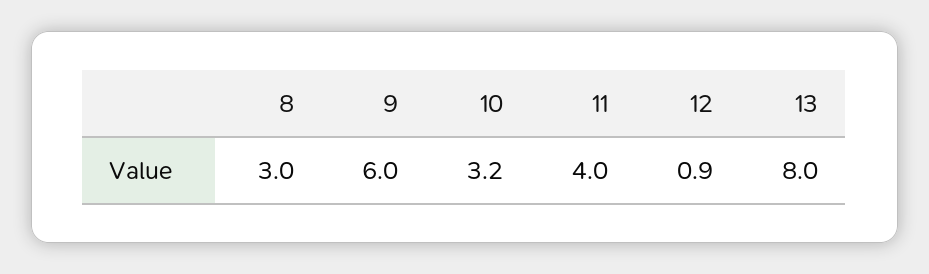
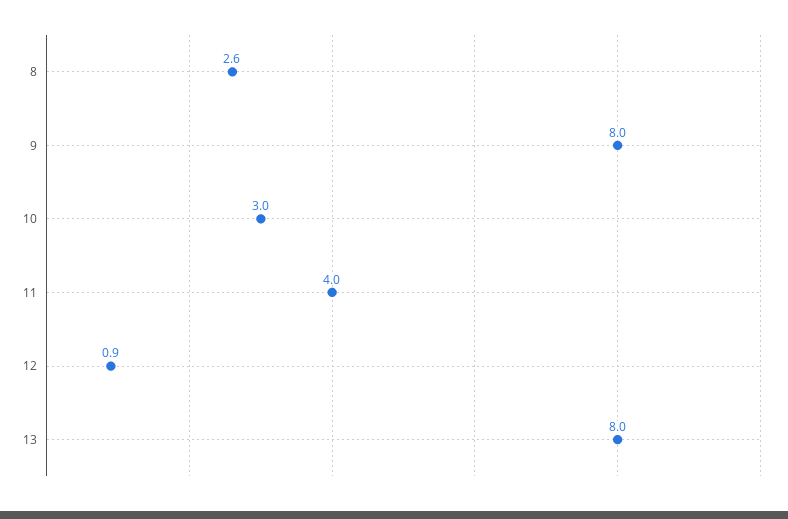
8: 3 -> 2.6
9: 6 -> 8
10: 3.2 -> 3

